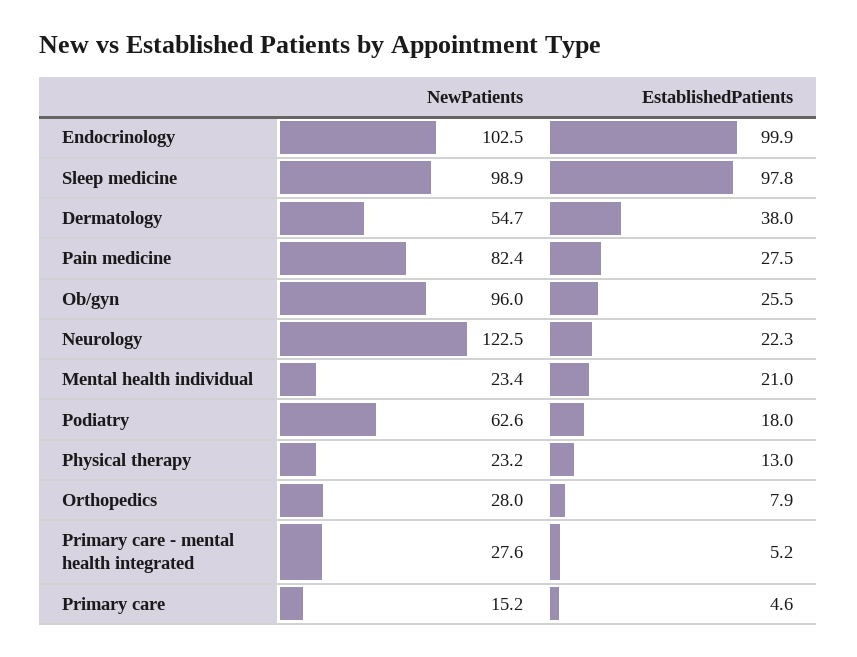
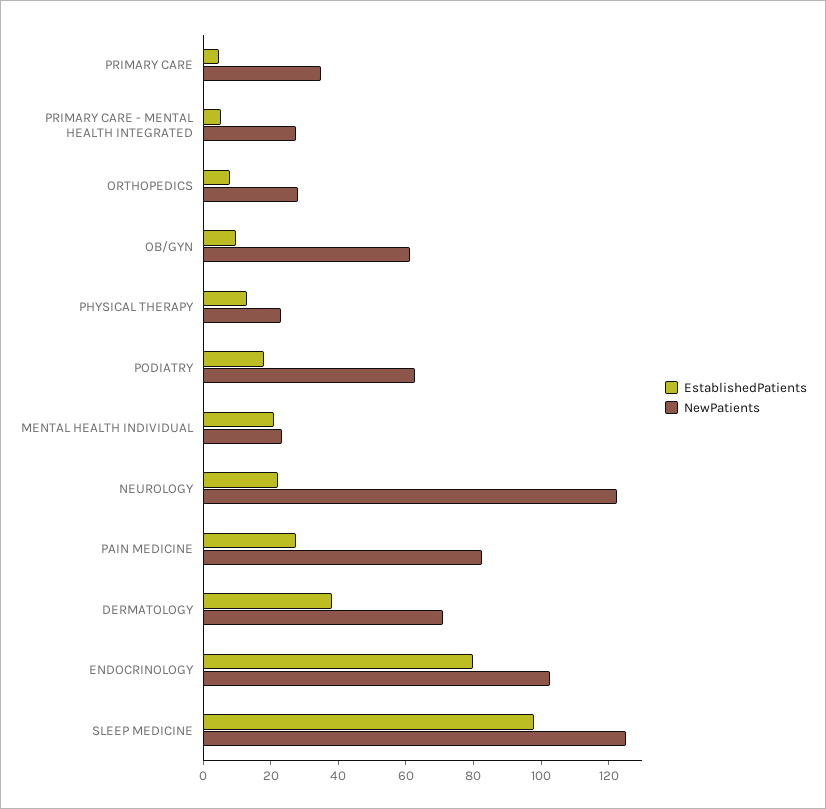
EstablishedPatients, Endocrinology: 99.9 -> 80
NewPatients, Sleep medicine: 98.9 -> 125
NewPatients, Dermatology: 54.7 -> 70
NewPatients, Ob/gyn: 96 -> 60
EstablishedPatients, Ob/gyn: 25.5 -> 10
NewPatients, Primary care: 15.2 -> 35

